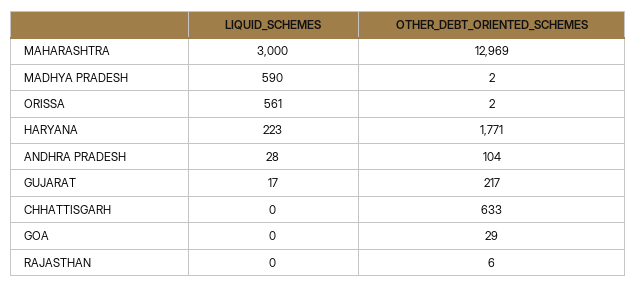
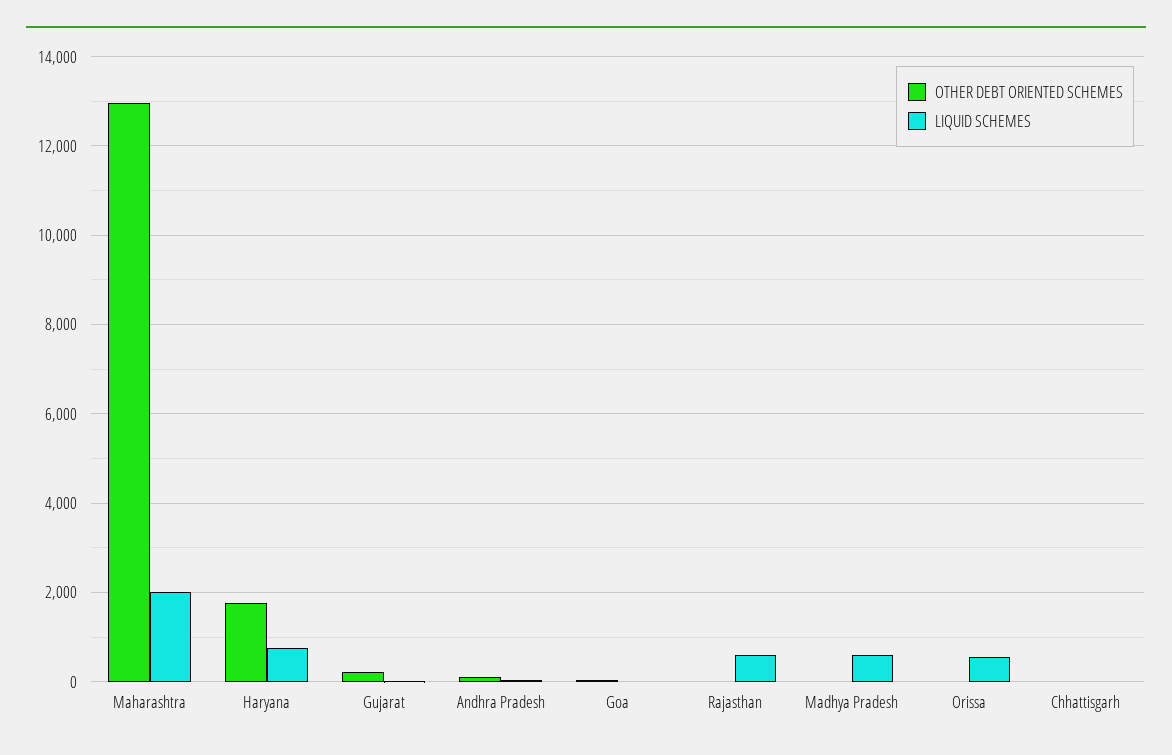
LIQUID_SCHEMES, MAHARASHTRA: 3000 -> 2000
LIQUID_SCHEMES, HARYANA: 223 -> 800
OTHER_DEBT_ORIENTED_SCHEMES, CHHATTISGARH: 633 -> 0
LIQUID_SCHEMES, RAJASTHAN: 0 -> 600

